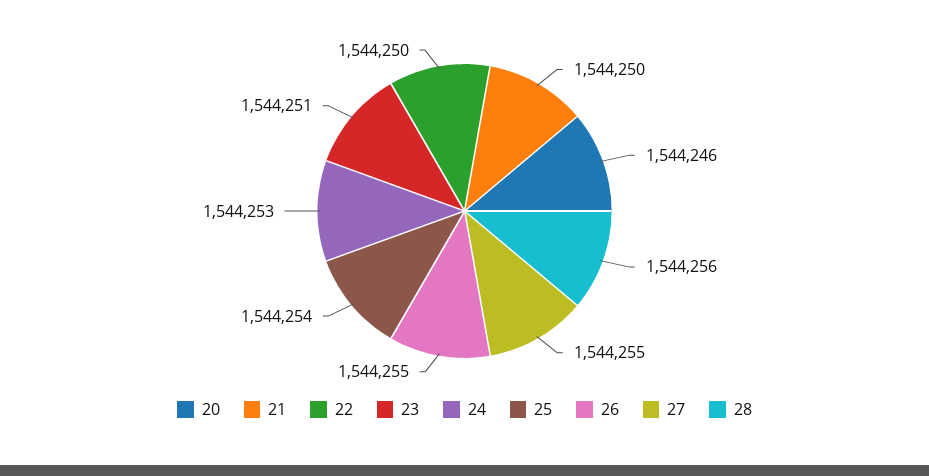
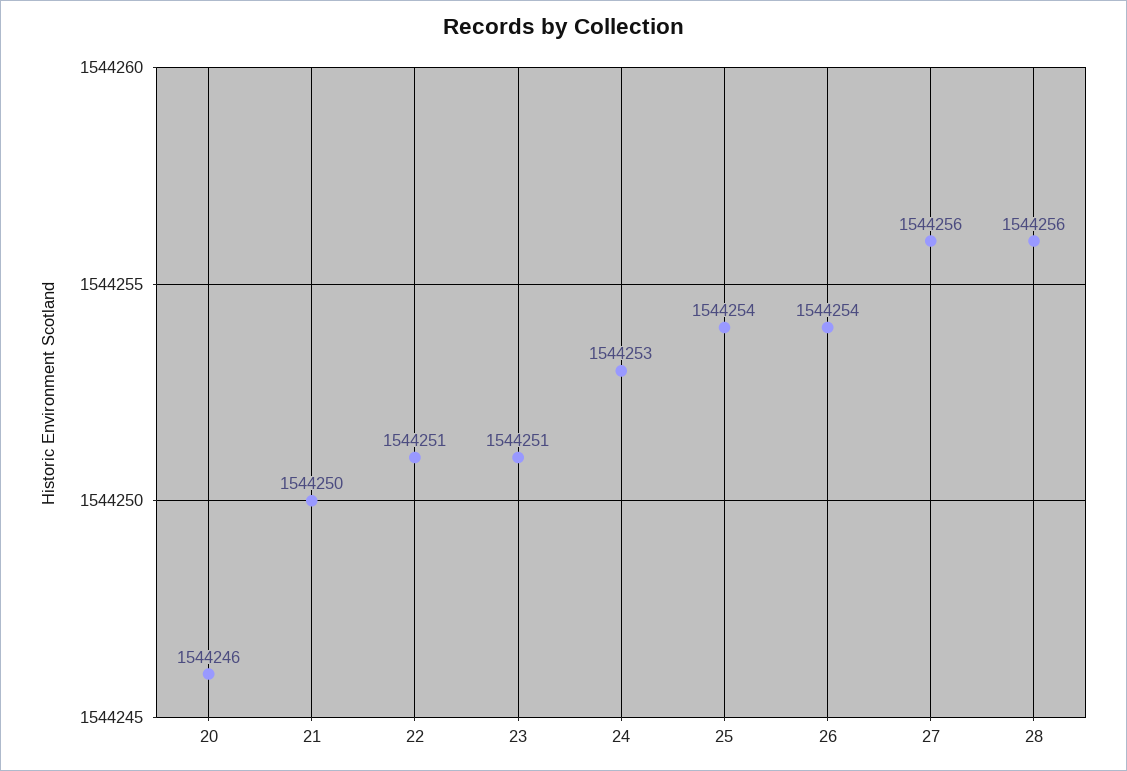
22: 1544250 -> 1544251
26: 1544255 -> 1544254
27: 1544255 -> 1544256

